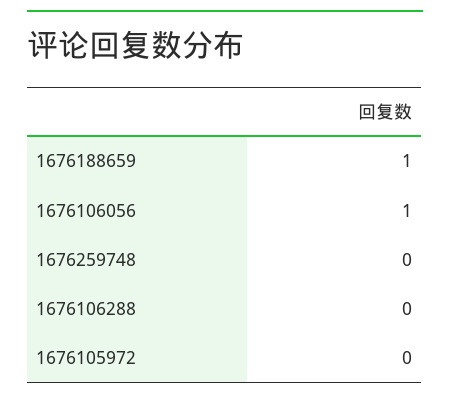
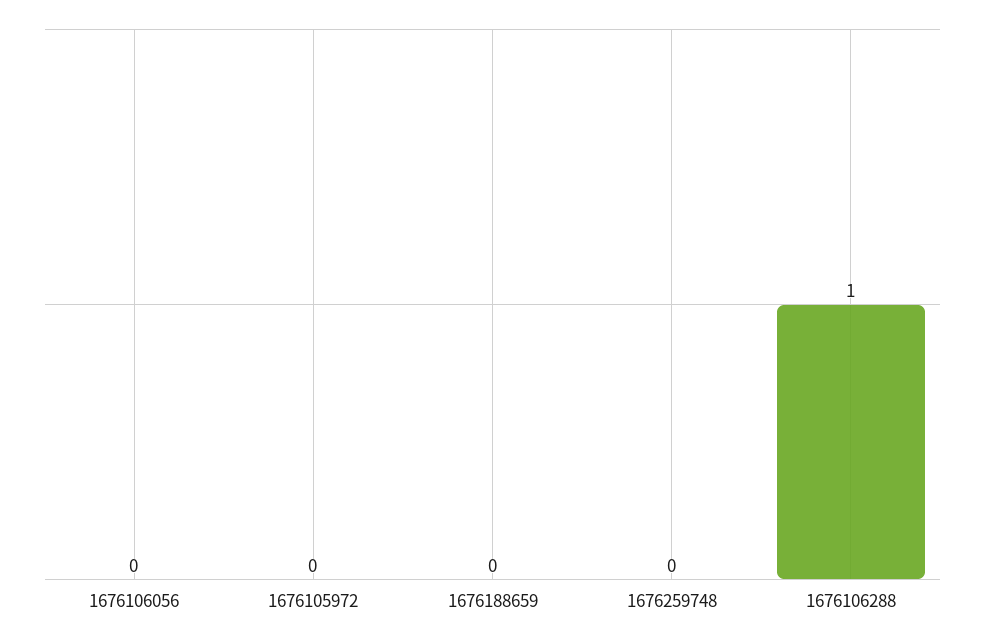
1676188659: 1 -> 0
1676106056: 1 -> 0
1676106288: 0 -> 1

